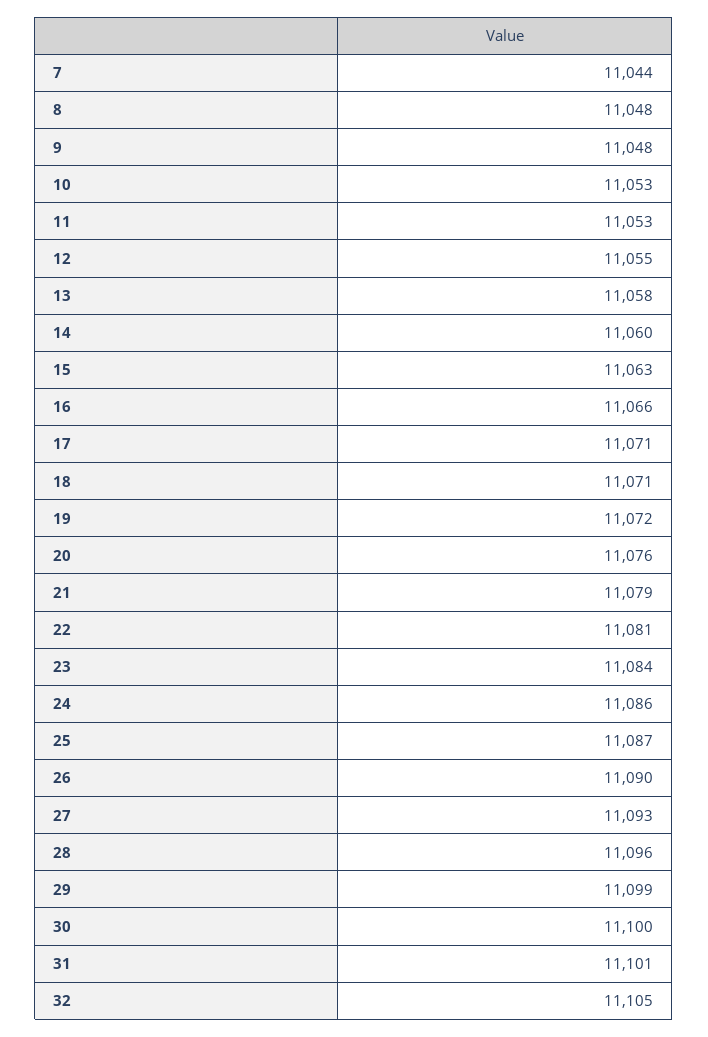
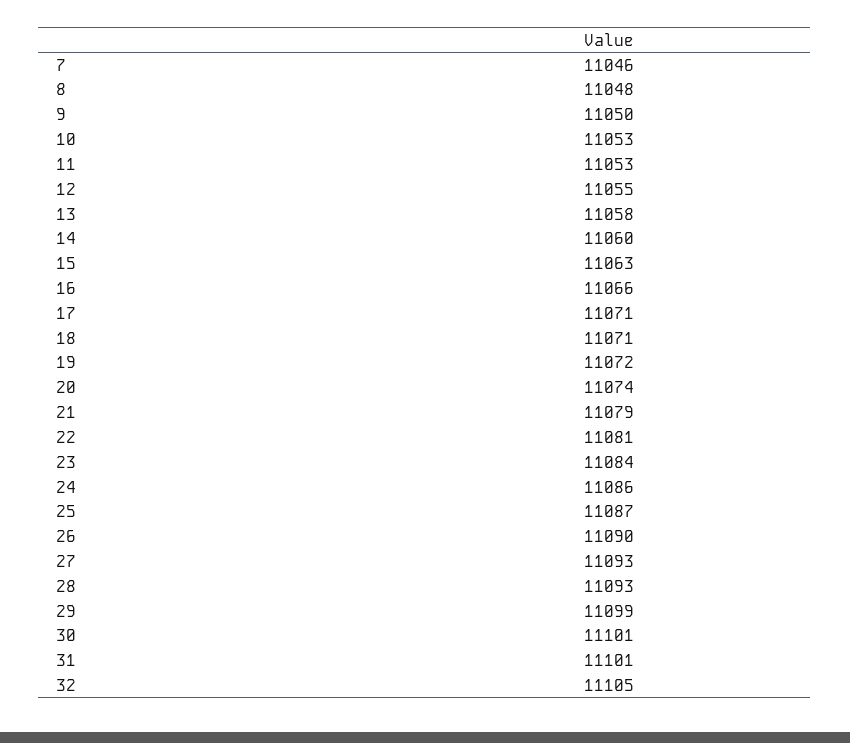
7: 11044 -> 11046
9: 11048 -> 11050
20: 11076 -> 11074
28: 11096 -> 11093
30: 11100 -> 11101

